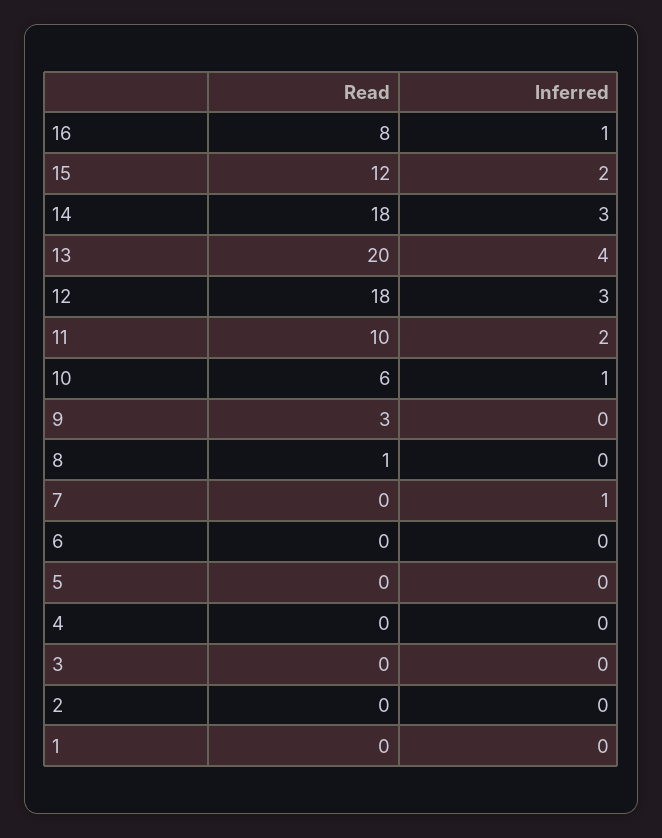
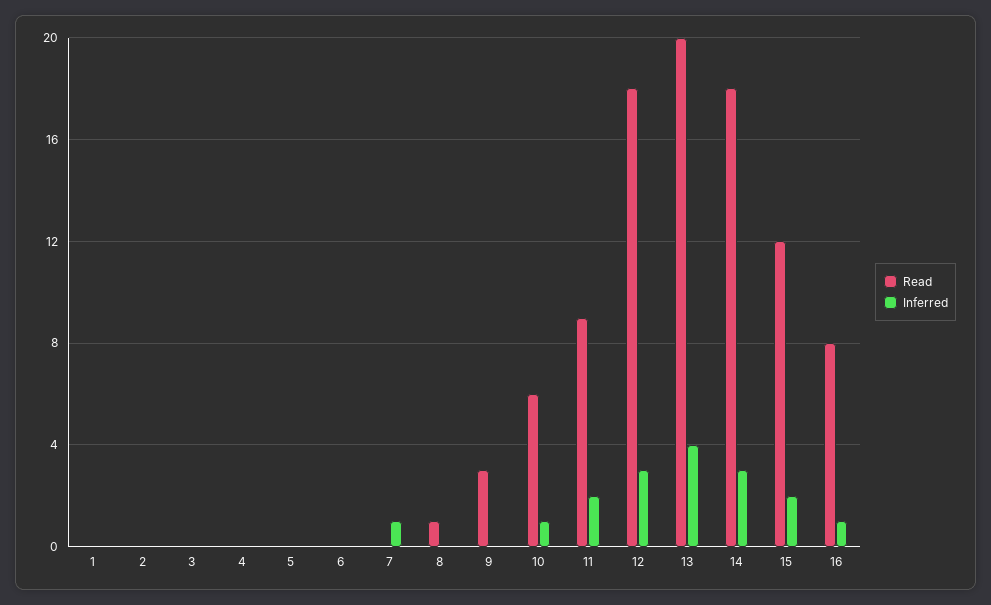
Read, 11: 10 -> 9

